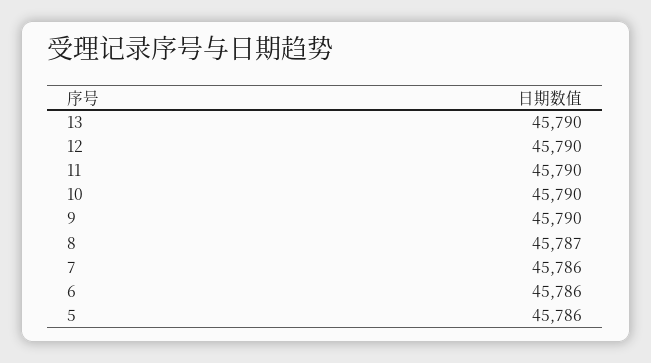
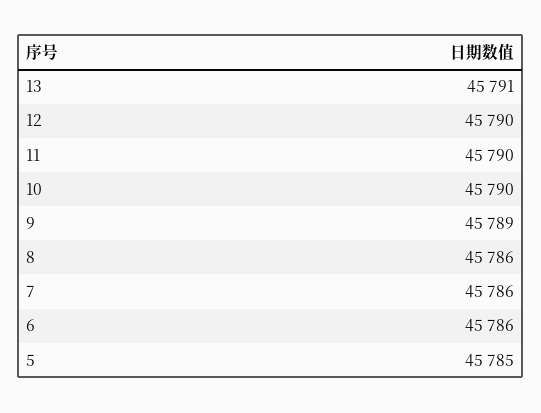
13: 45790 -> 45791
9: 45790 -> 45789
8: 45787 -> 45786
5: 45786 -> 45785

